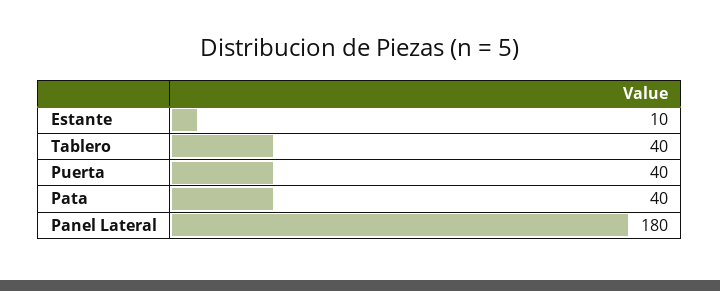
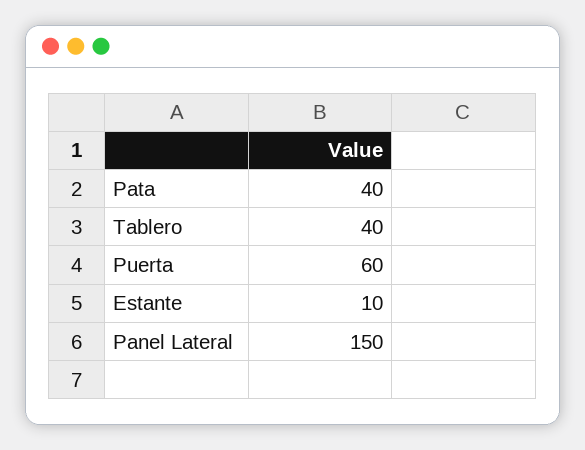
Puerta: 40 -> 60
Panel Lateral: 180 -> 150

